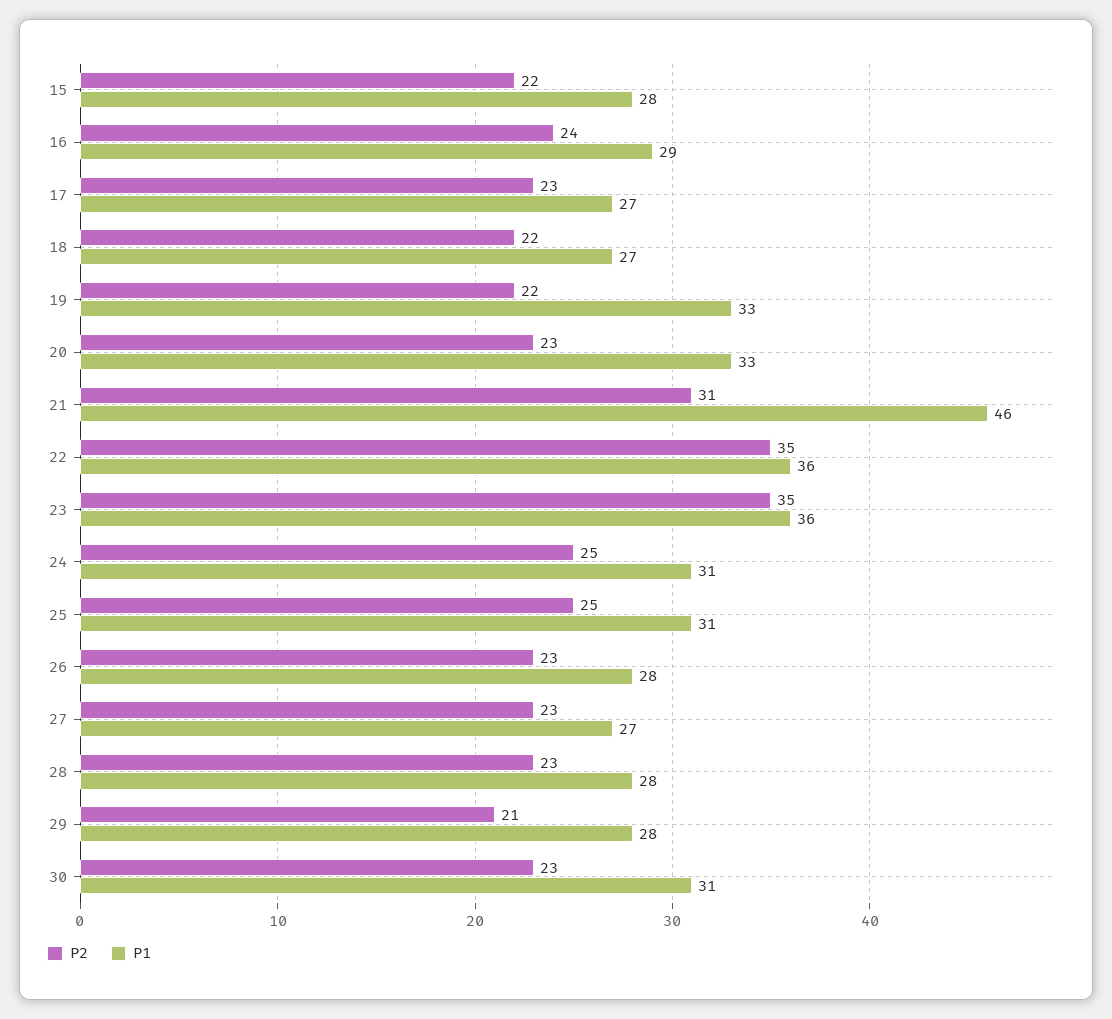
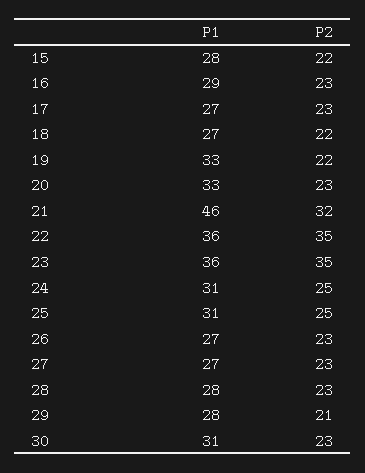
P2, 16: 24 -> 23
P2, 21: 31 -> 32
P1, 26: 28 -> 27

